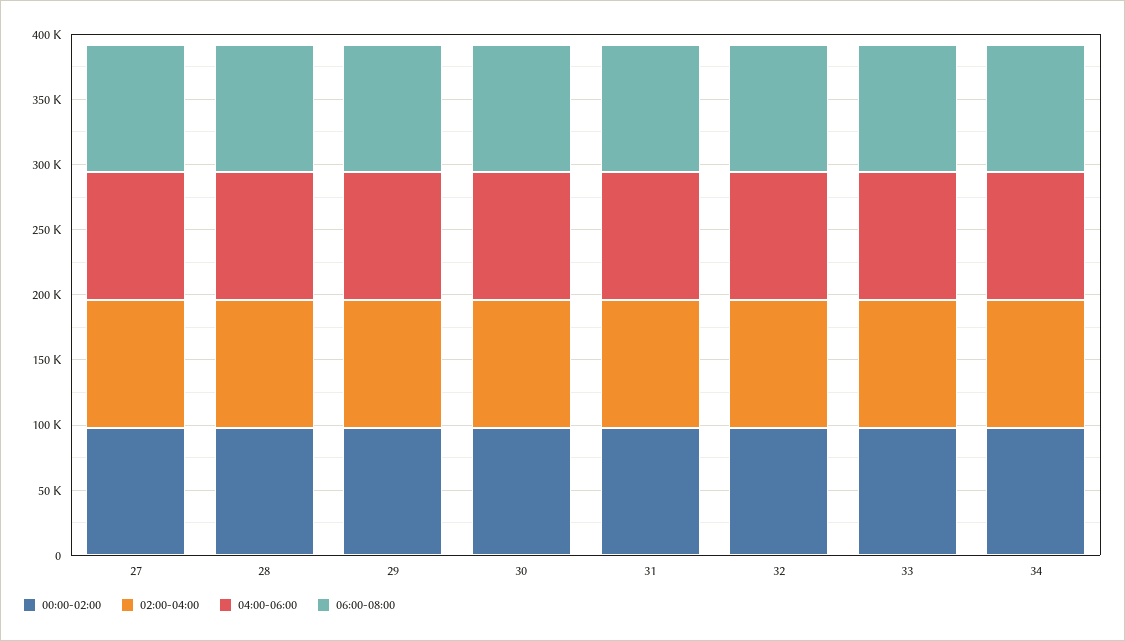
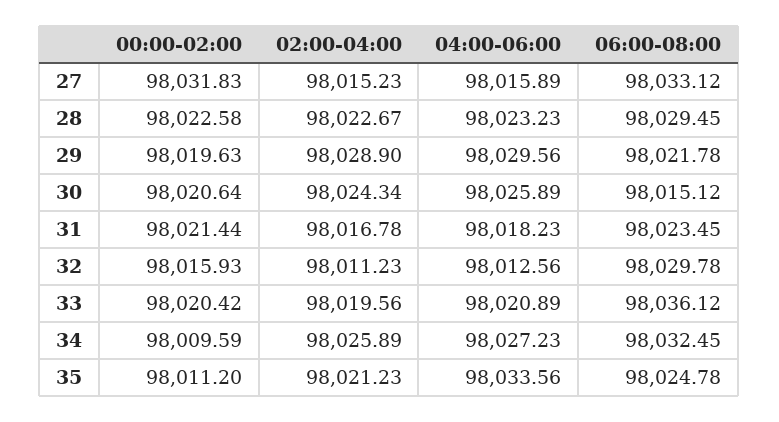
00:00-02:00, 35: none -> 98011.2
02:00-04:00, 35: none -> 98021.23
04:00-06:00, 35: none -> 98033.56
06:00-08:00, 35: none -> 98024.78

